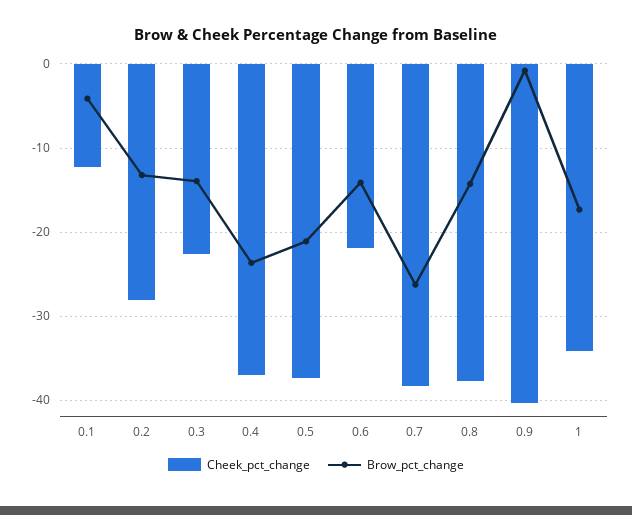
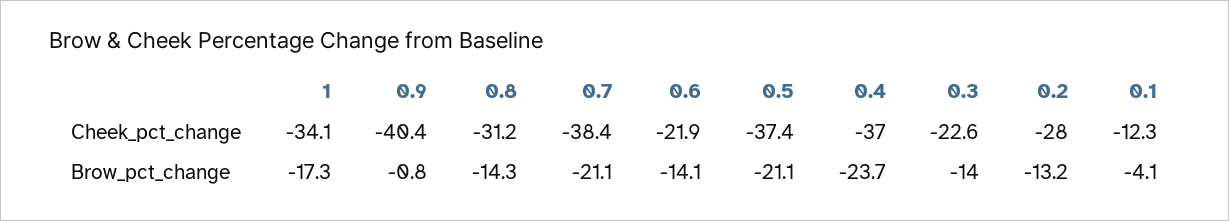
Brow_pct_change, 0.7: -26 -> -21.1
Cheek_pct_change, 0.8: -38 -> -31.2

